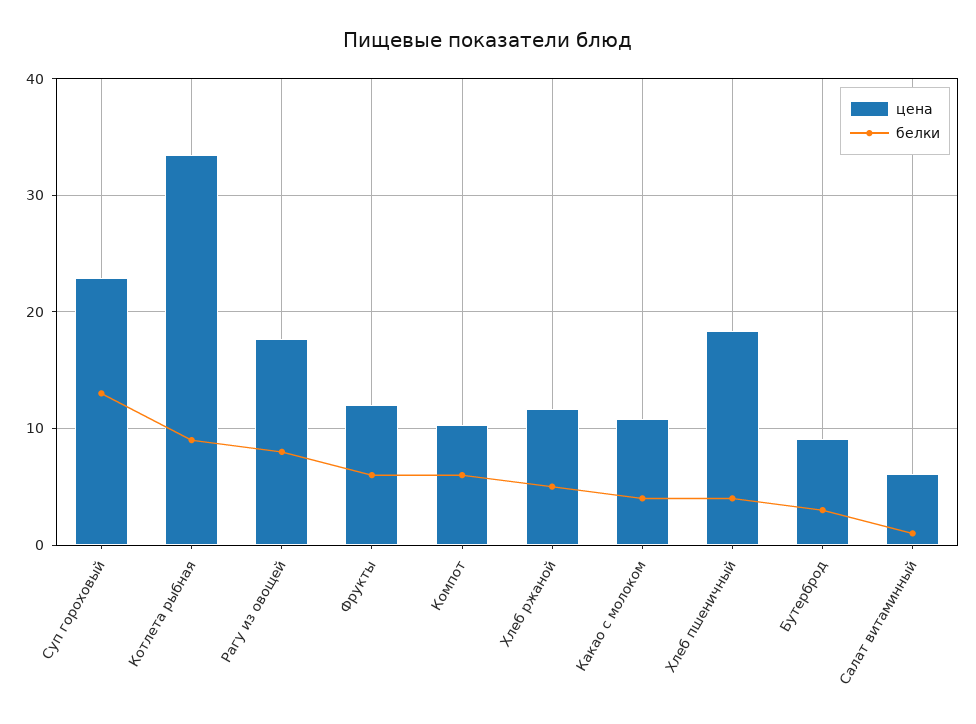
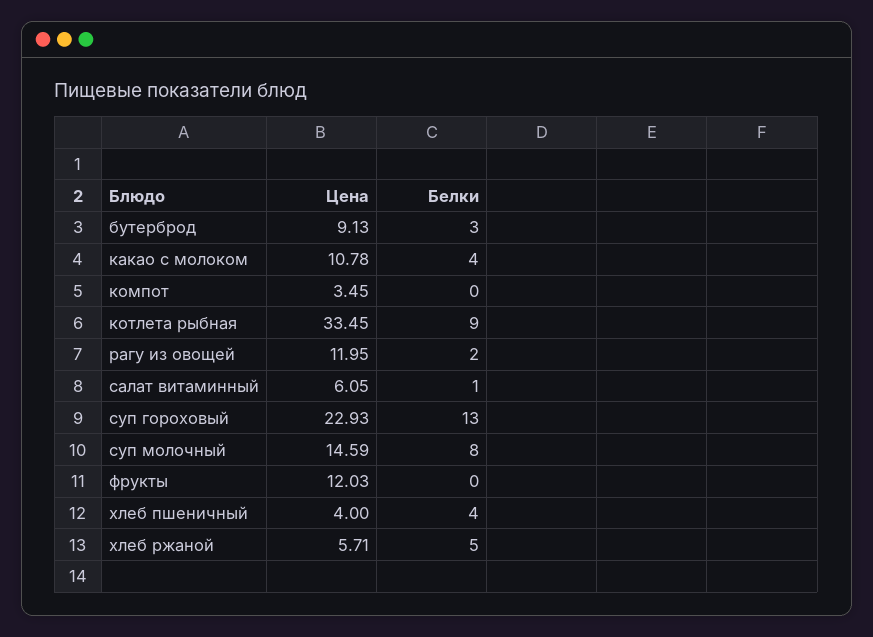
цена, Рагу из овощей: 18 -> 11.95
белки, Рагу из овощей: 8 -> 2
белки, Фрукты: 6 -> 0
цена, Компот: 10 -> 3.45
белки, Компот: 6 -> 0
цена, Хлеб ржаной: 12 -> 5.71
цена, Хлеб пшеничный: 18 -> 4
цена, суп молочный: none -> 14.59
белки, суп молочный: none -> 8

